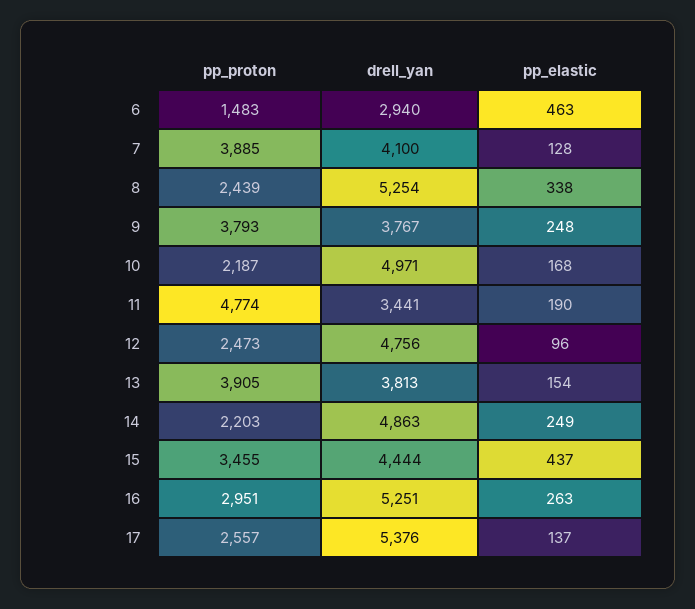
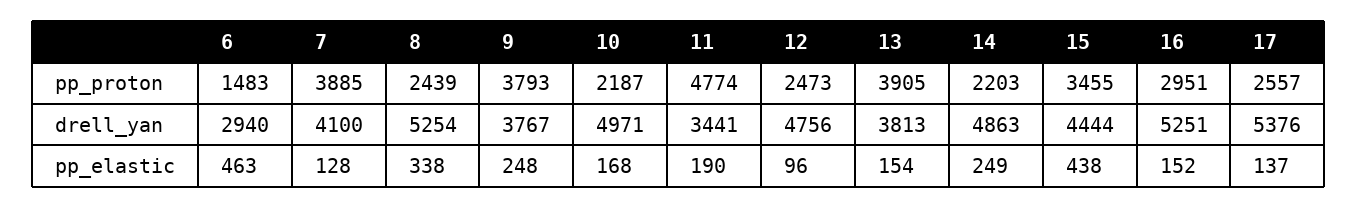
pp_elastic, 15: 437 -> 438
pp_elastic, 16: 263 -> 152

